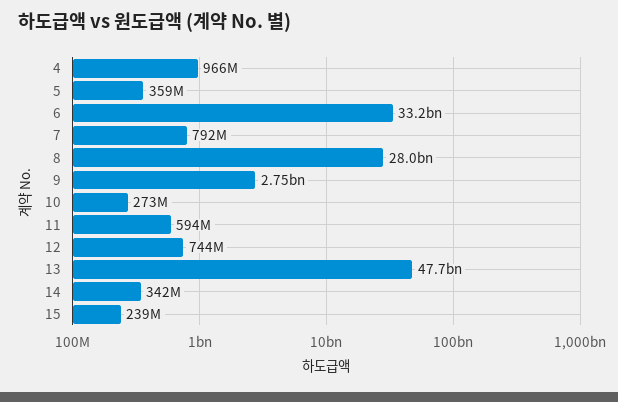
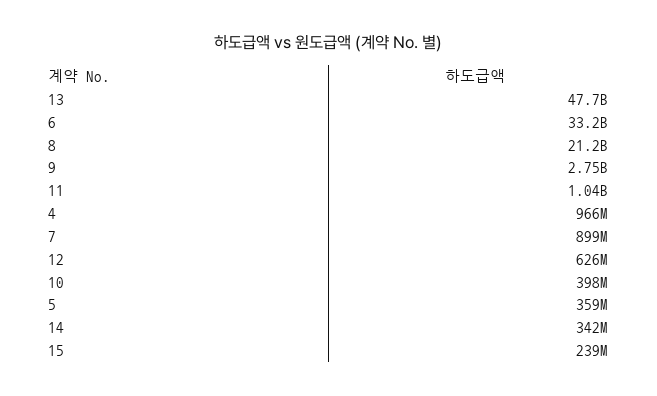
7: 792000000 -> 899000000
8: 28000000000 -> 21200000000
10: 273000000 -> 398000000
11: 594000000 -> 1040000000
12: 744000000 -> 626000000

